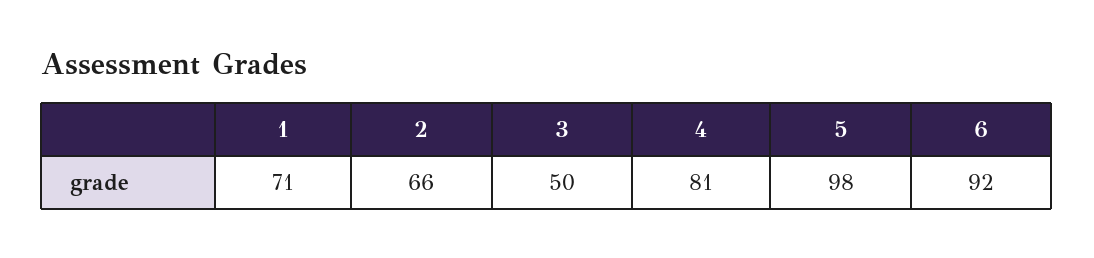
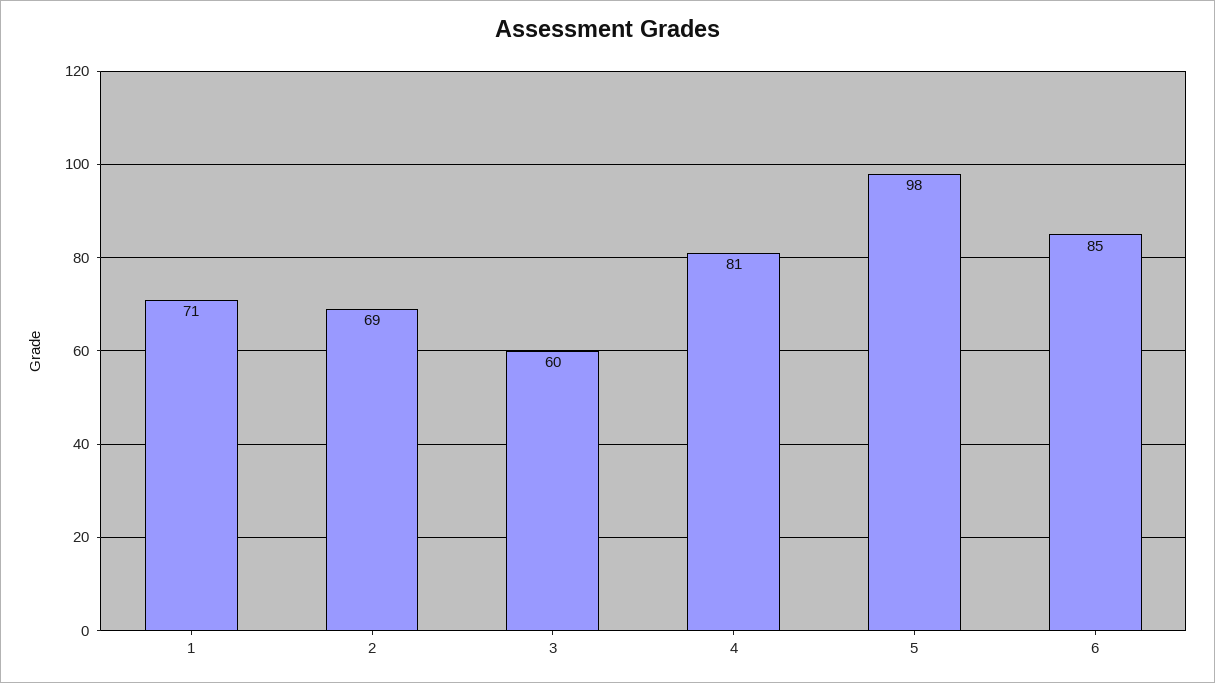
2: 66 -> 69
3: 50 -> 60
6: 92 -> 85

